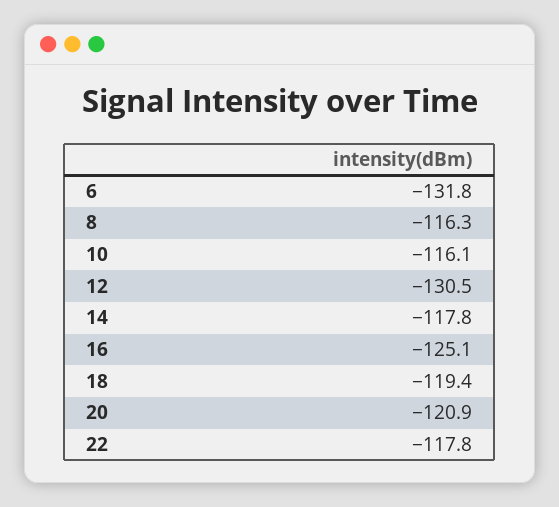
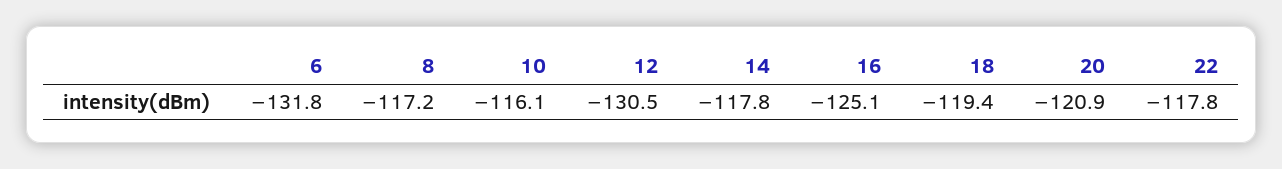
8: -116.3 -> -117.2

